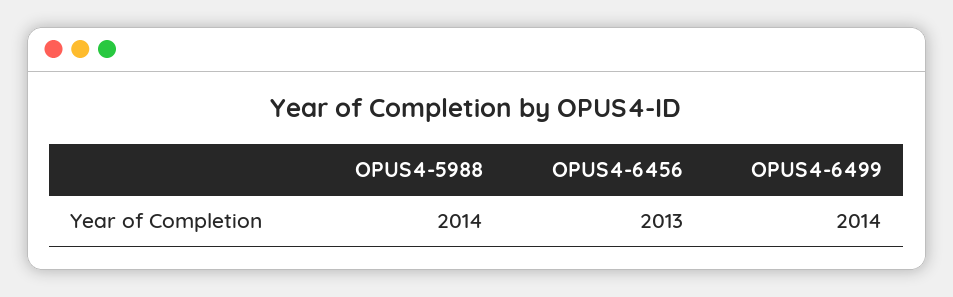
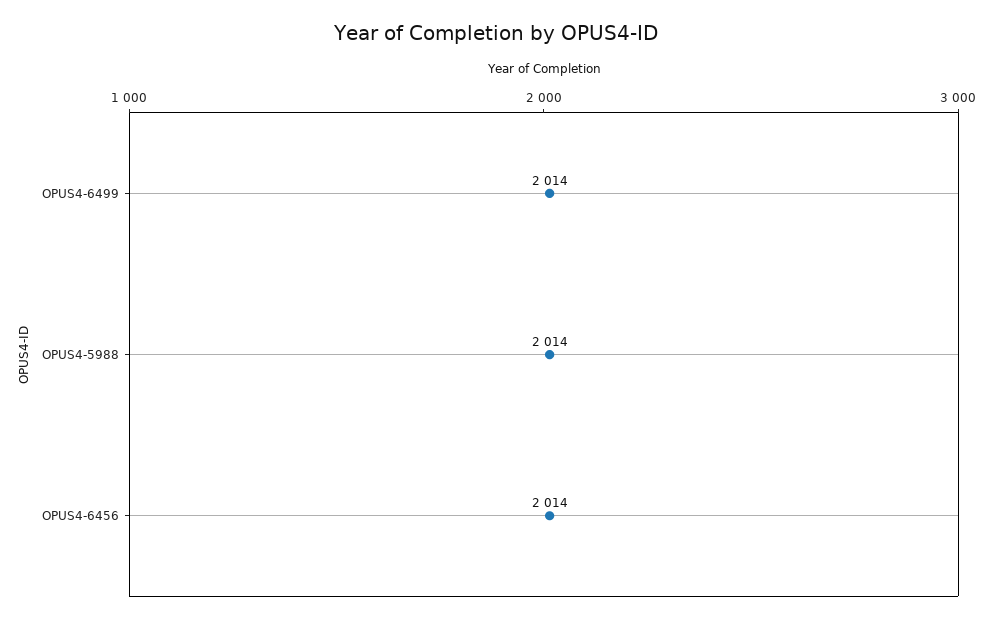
OPUS4-6456: 2013 -> 2014

